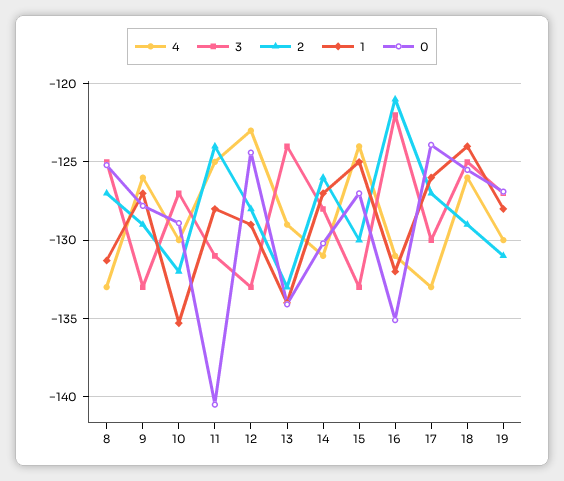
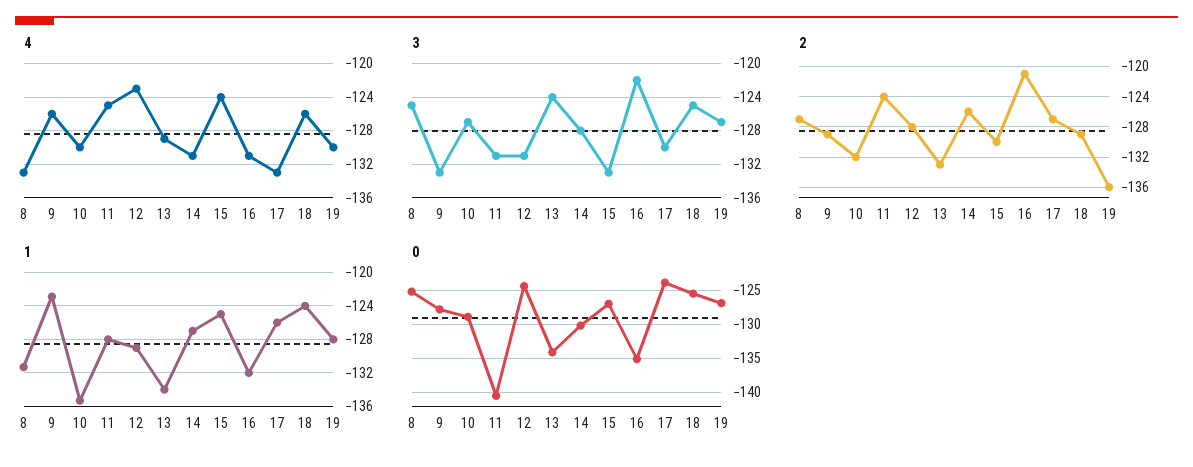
1, 9: -127 -> -123
3, 12: -133 -> -131
2, 19: -131 -> -136

